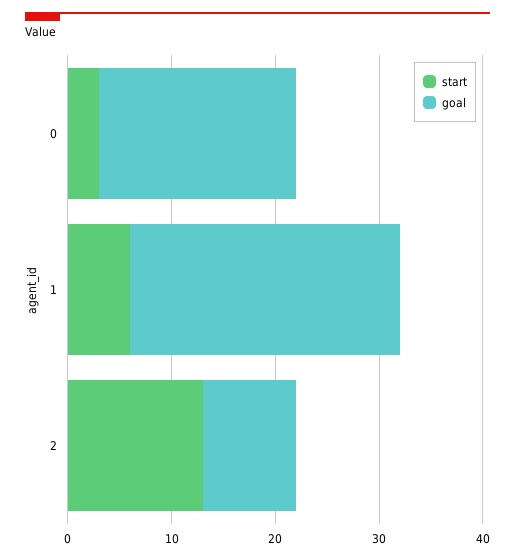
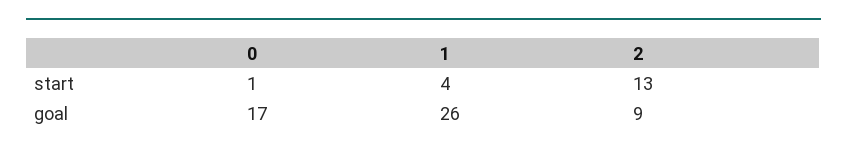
start, 0: 3 -> 1
goal, 0: 19 -> 17
start, 1: 6 -> 4

